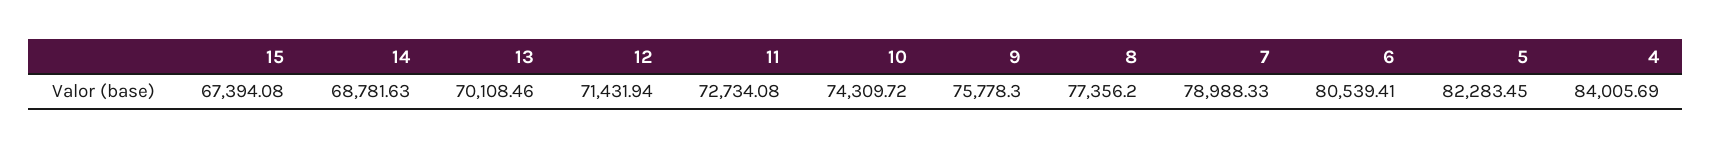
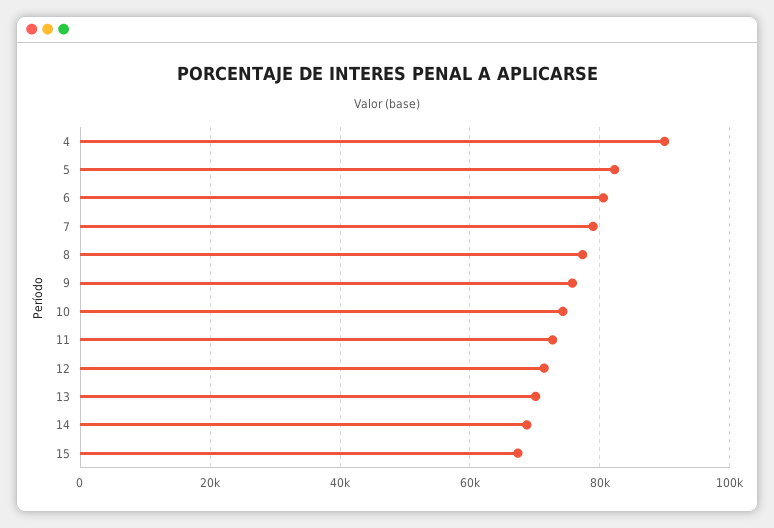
4: 84005.69 -> 90000

